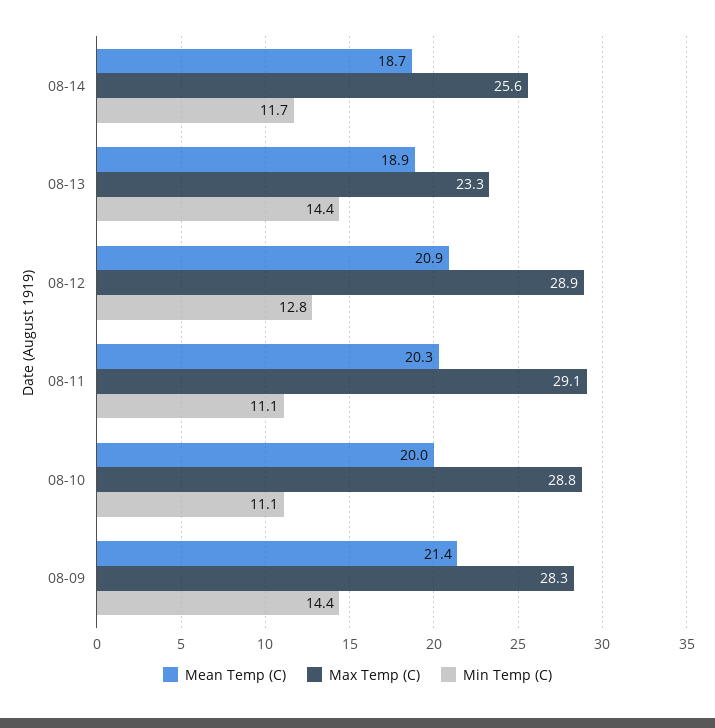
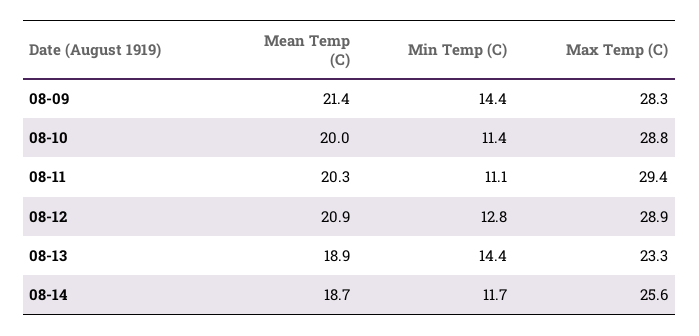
Max Temp (C), 08-11: 29.1 -> 29.4
Min Temp (C), 08-10: 11.1 -> 11.4

